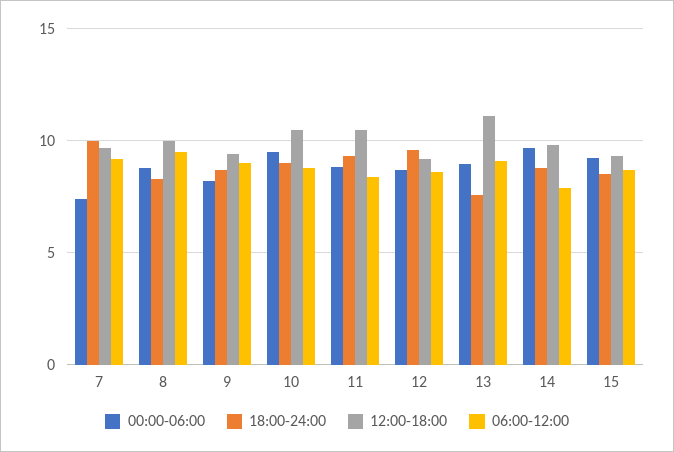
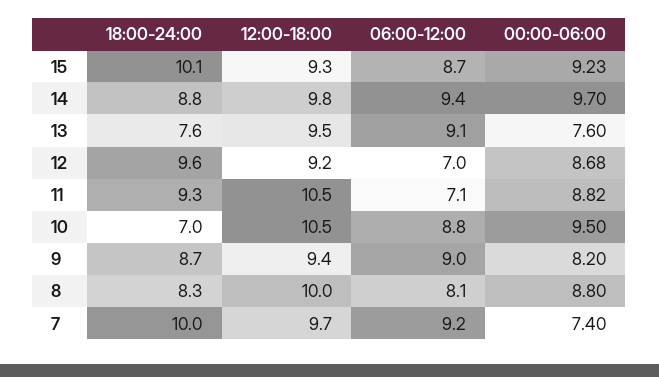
06:00-12:00, 8: 9.5 -> 8.1
18:00-24:00, 10: 9 -> 7
06:00-12:00, 11: 8.5 -> 7.1
06:00-12:00, 12: 8.5 -> 7
00:00-06:00, 13: 9 -> 7.6
12:00-18:00, 13: 11 -> 9.5
06:00-12:00, 14: 8 -> 9.4
18:00-24:00, 15: 8.5 -> 10.1

